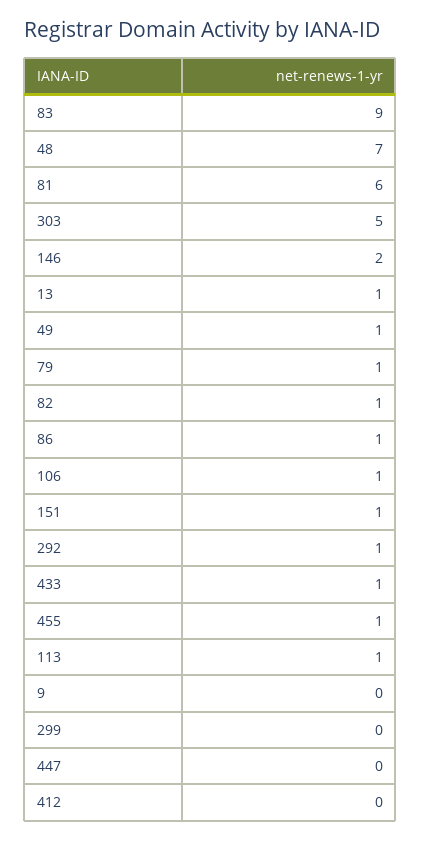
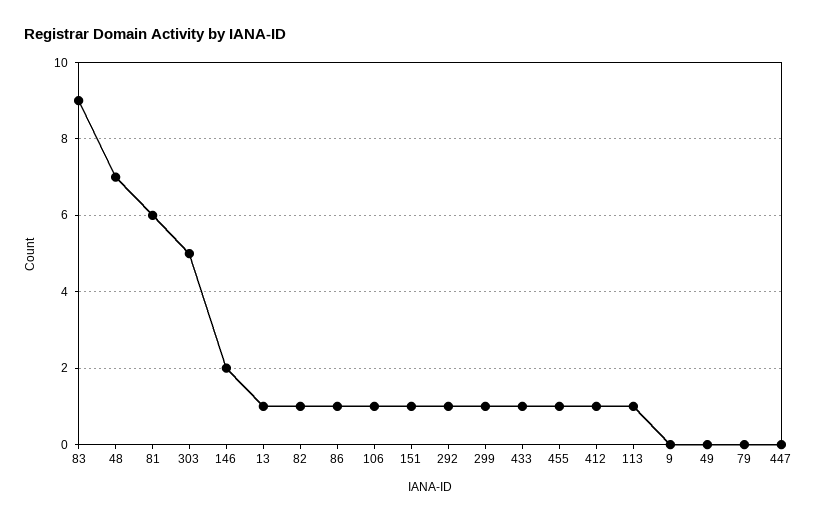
49: 1 -> 0
79: 1 -> 0
299: 0 -> 1
412: 0 -> 1

